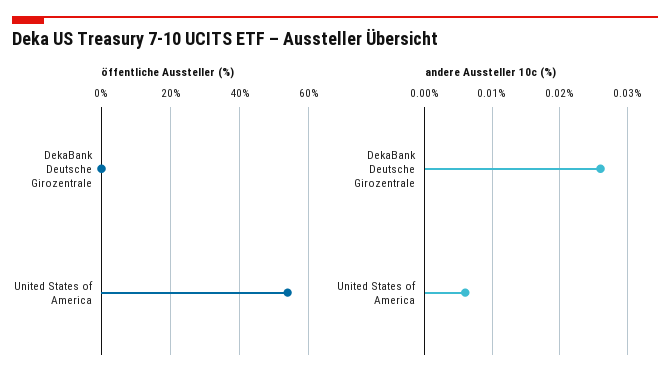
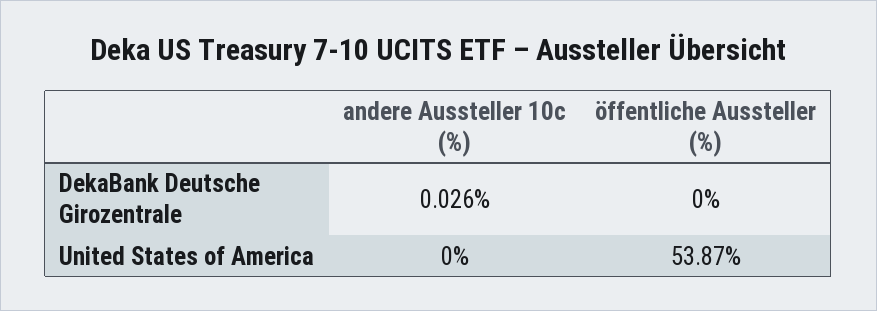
andere Aussteller 10c (%), United States of America: 0.006 -> 0

